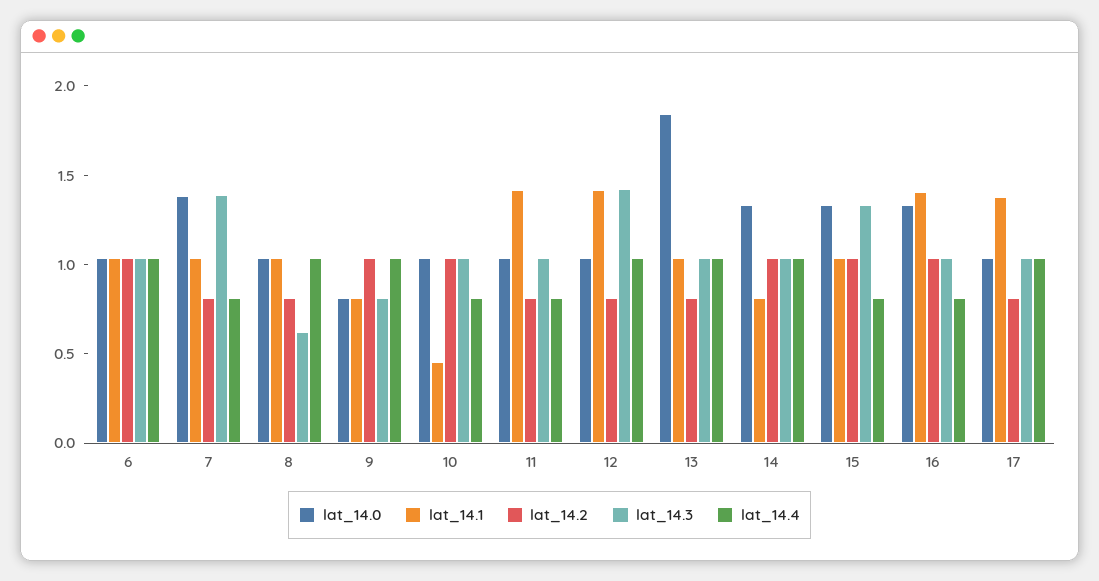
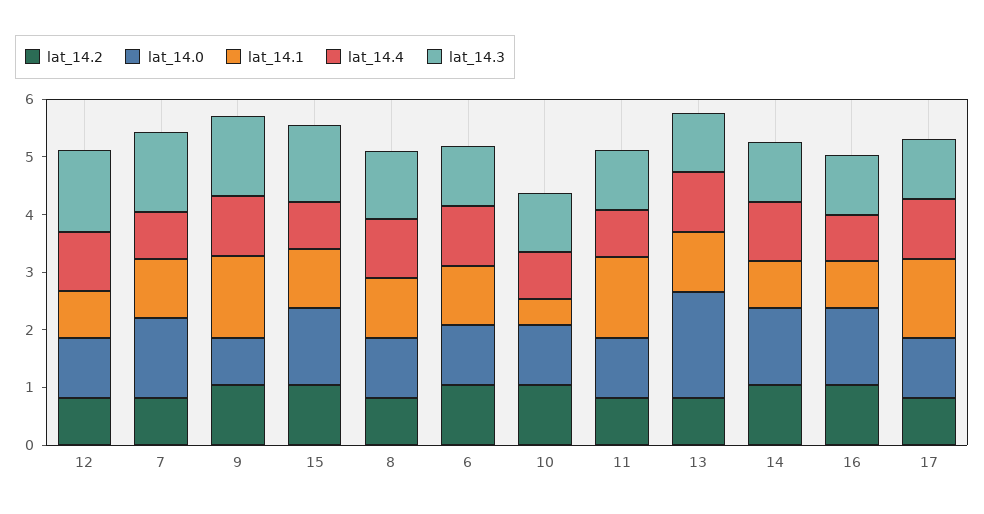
lat_14.3, 8: 0.6 -> 1.2
lat_14.1, 9: 0.8 -> 1.4
lat_14.3, 9: 0.8 -> 1.4
lat_14.1, 12: 1.4 -> 0.8
lat_14.1, 16: 1.4 -> 0.8

